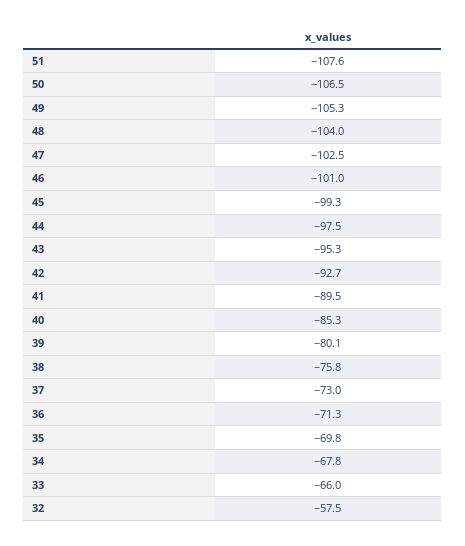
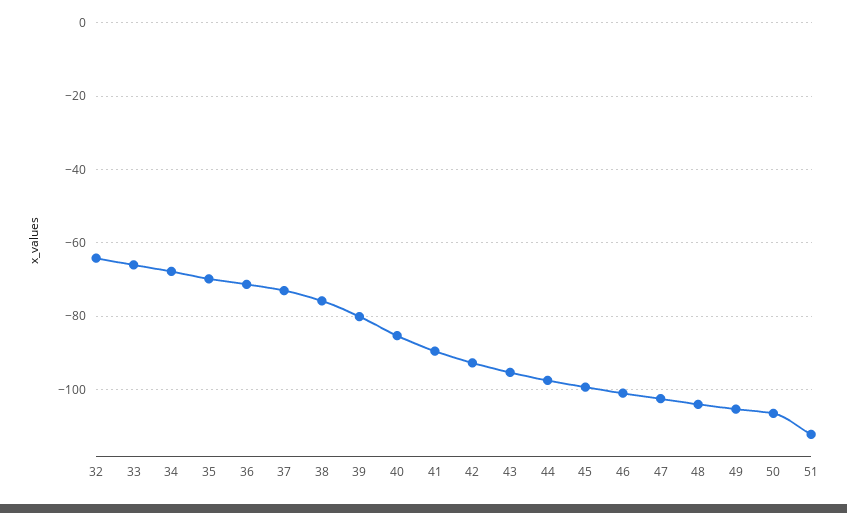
51: -107.6 -> -112
32: -57.5 -> -64

